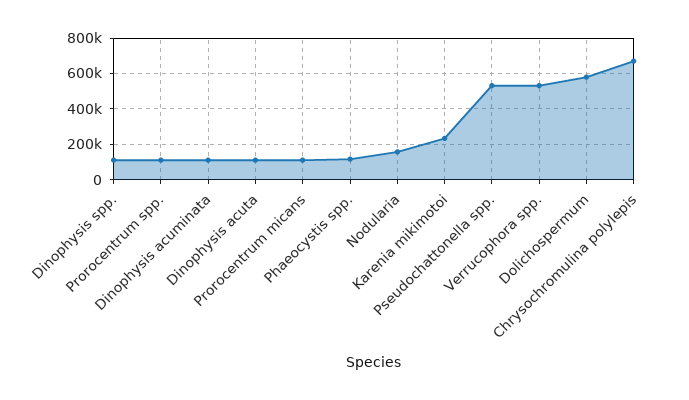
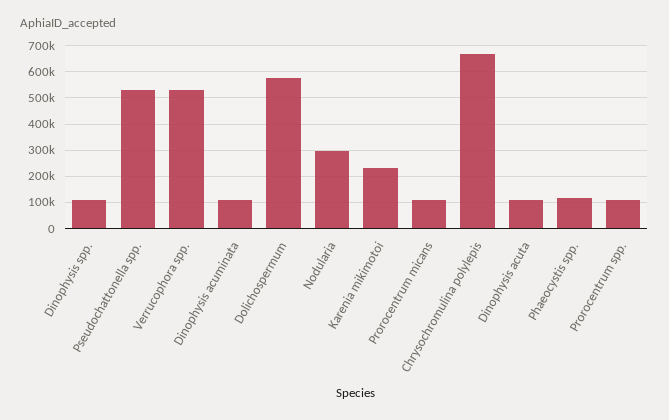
Nodularia: 150000 -> 300000

